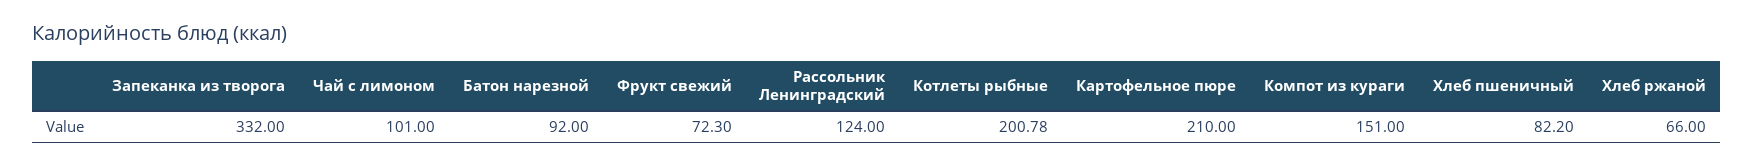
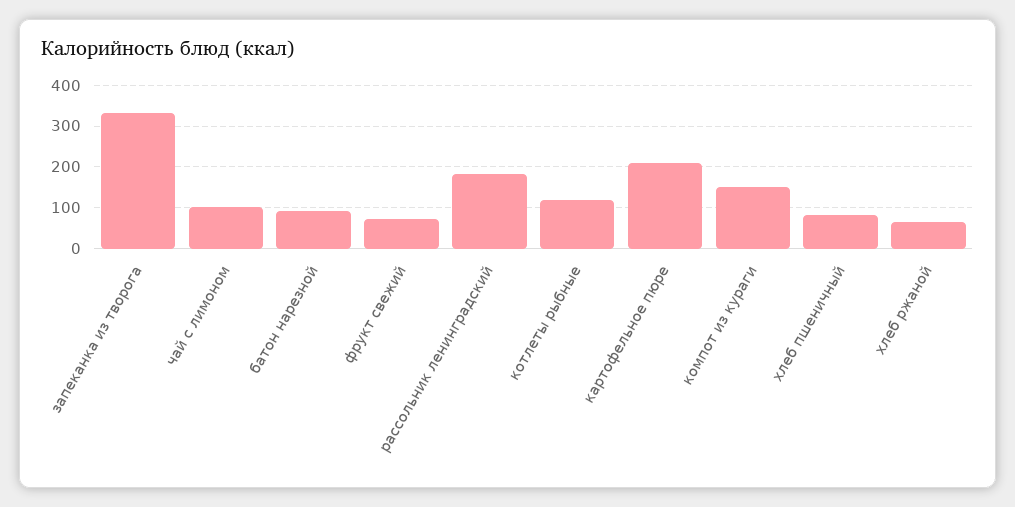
Рассольник Ленинградский: 124 -> 180
Котлеты рыбные: 200.78 -> 120

